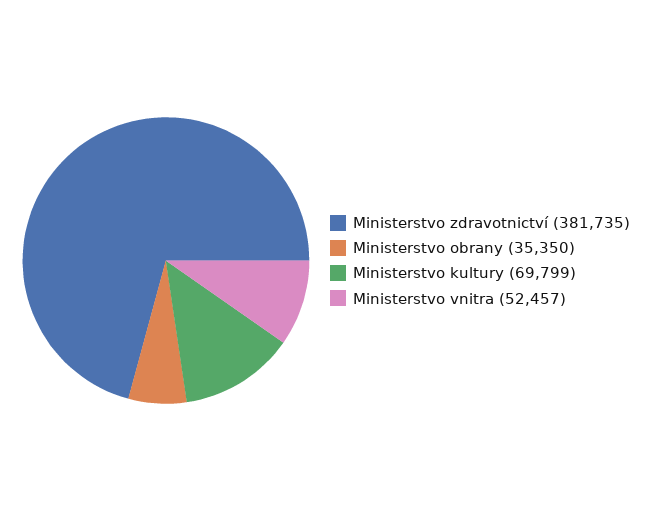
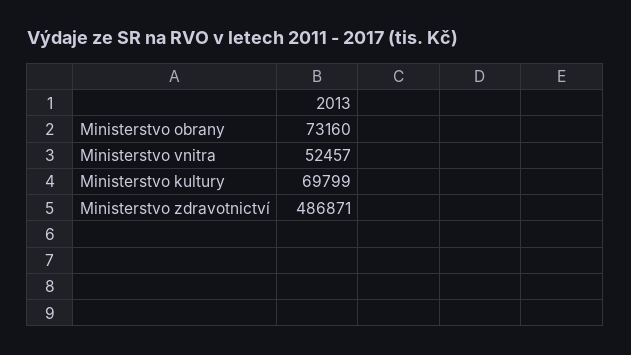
Ministerstvo zdravotnictví: 381735 -> 486871
Ministerstvo obrany: 35350 -> 73160

